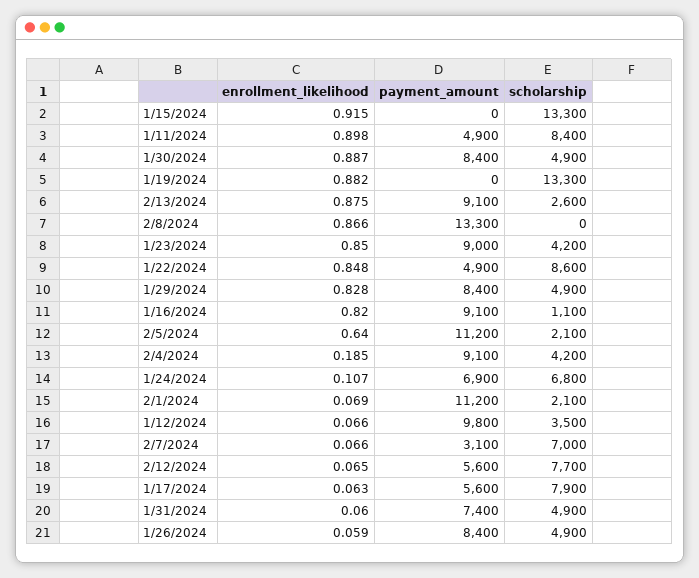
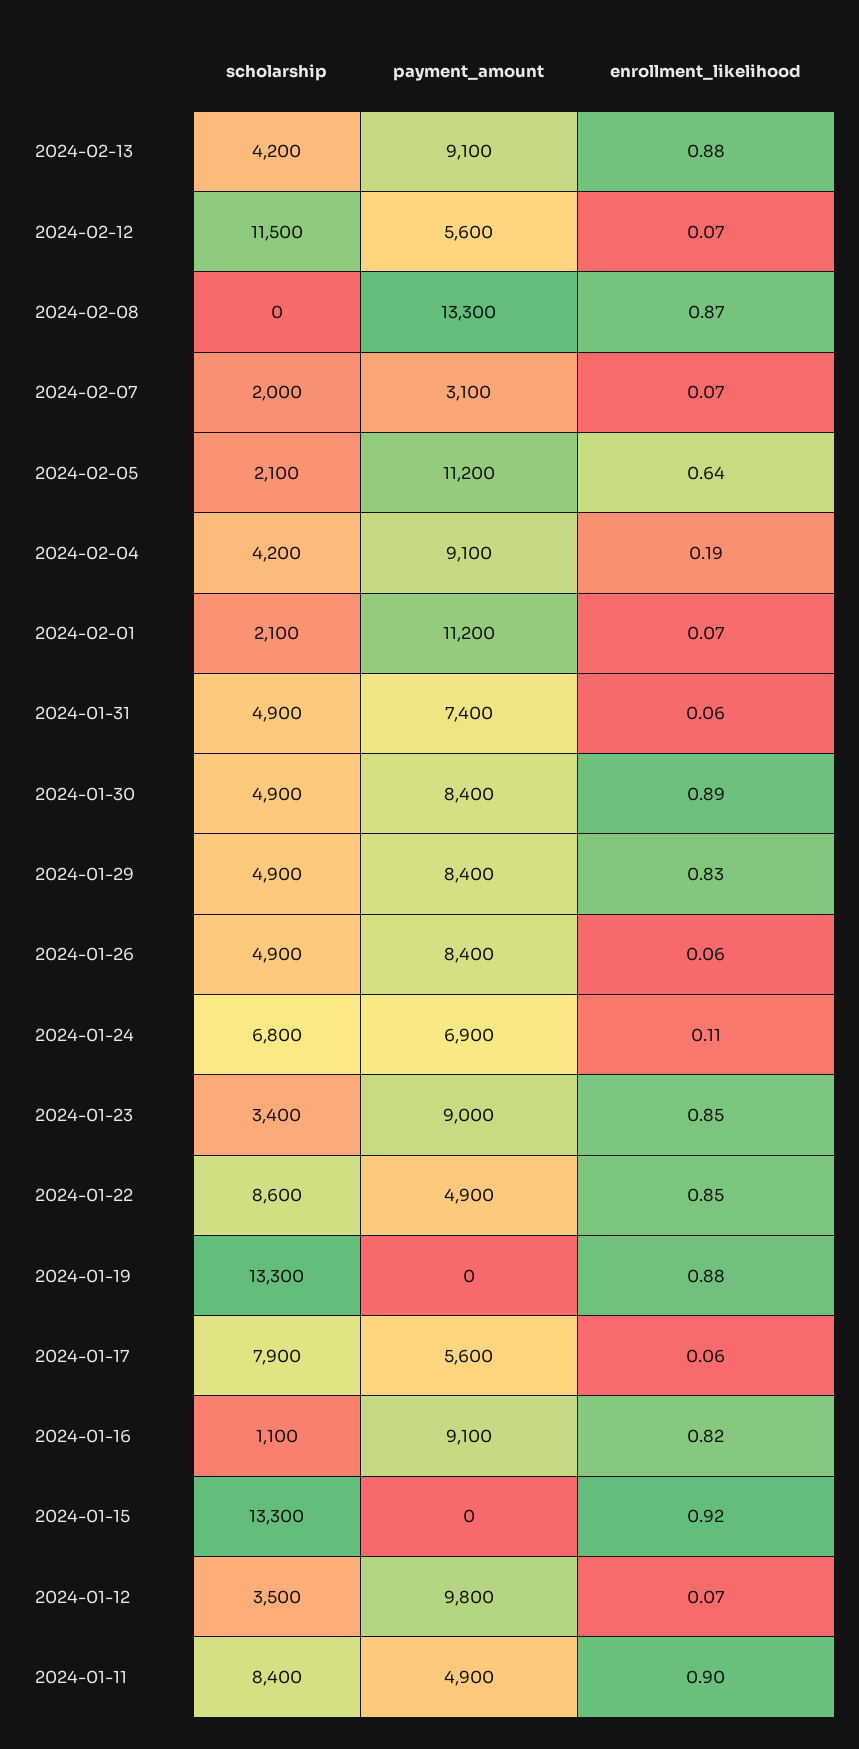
scholarship, 2/13/2024: 2600 -> 4200
scholarship, 1/23/2024: 4200 -> 3400
scholarship, 2/7/2024: 7000 -> 2000
scholarship, 2/12/2024: 7700 -> 11500

